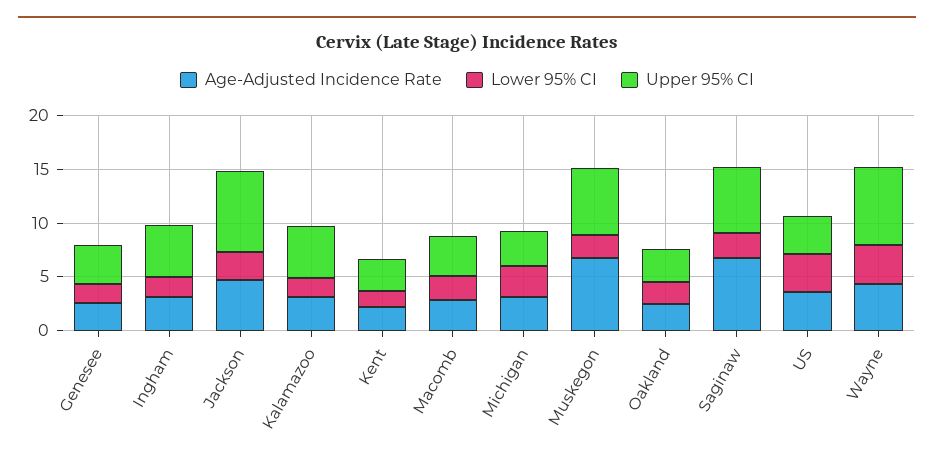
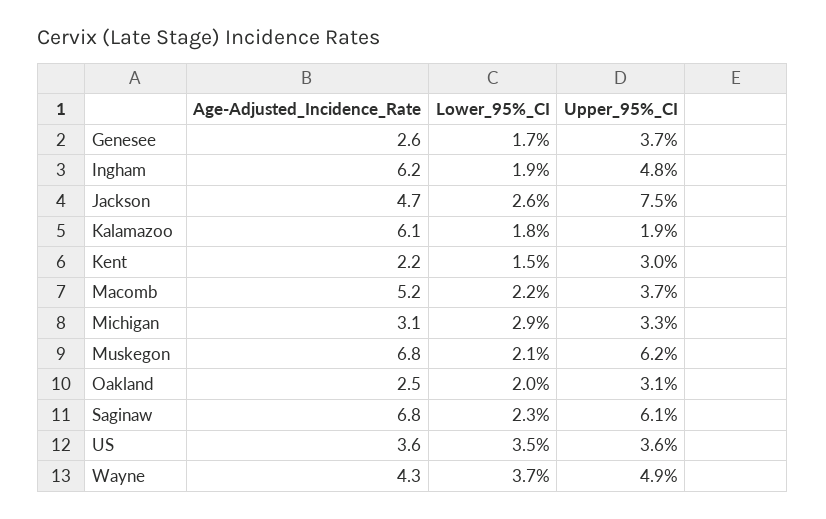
Age-Adjusted Incidence Rate, Ingham: 3 -> 6.2
Age-Adjusted Incidence Rate, Kalamazoo: 3 -> 6.1
Upper 95% CI, Kalamazoo: 5 -> 1.9
Age-Adjusted Incidence Rate, Macomb: 3 -> 5.2
Upper 95% CI, Wayne: 7 -> 4.9

